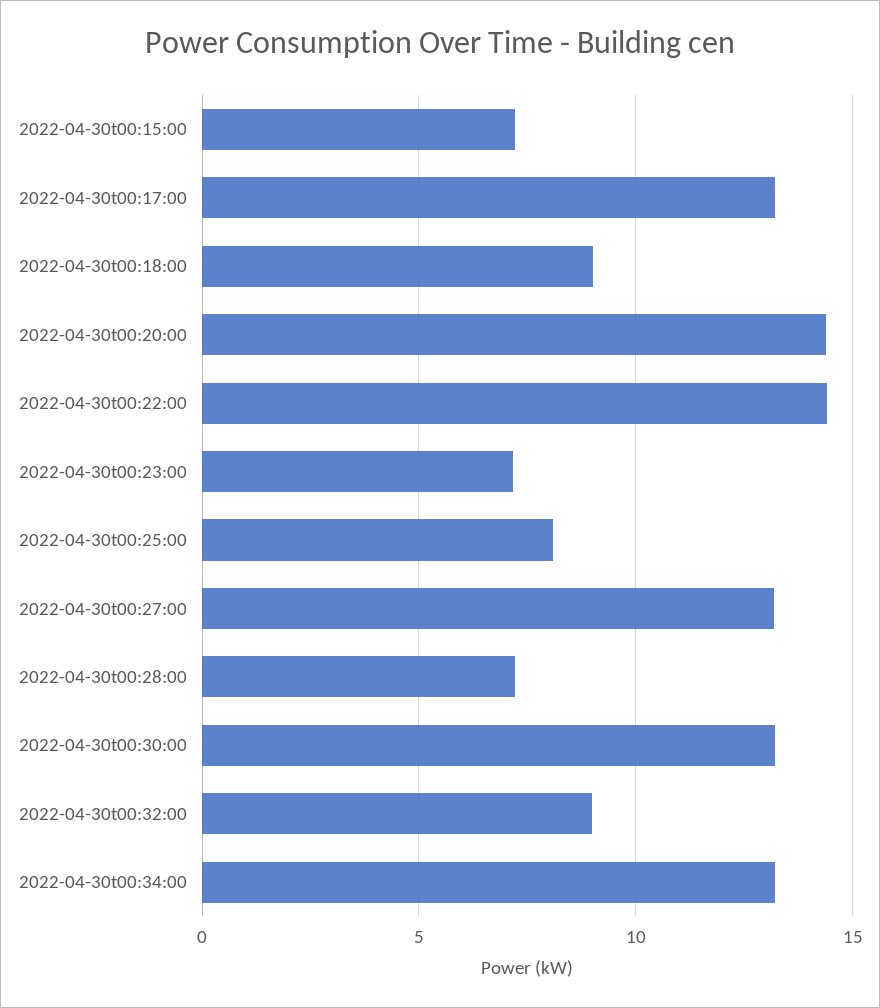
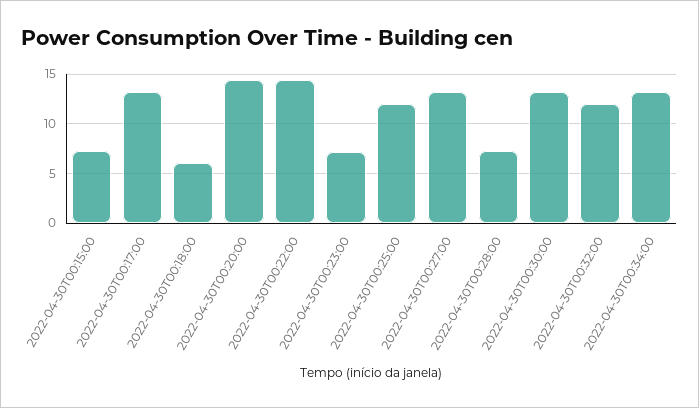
2022-04-30t00:18:00: 9 -> 6
2022-04-30t00:25:00: 8 -> 12
2022-04-30t00:32:00: 9 -> 12

